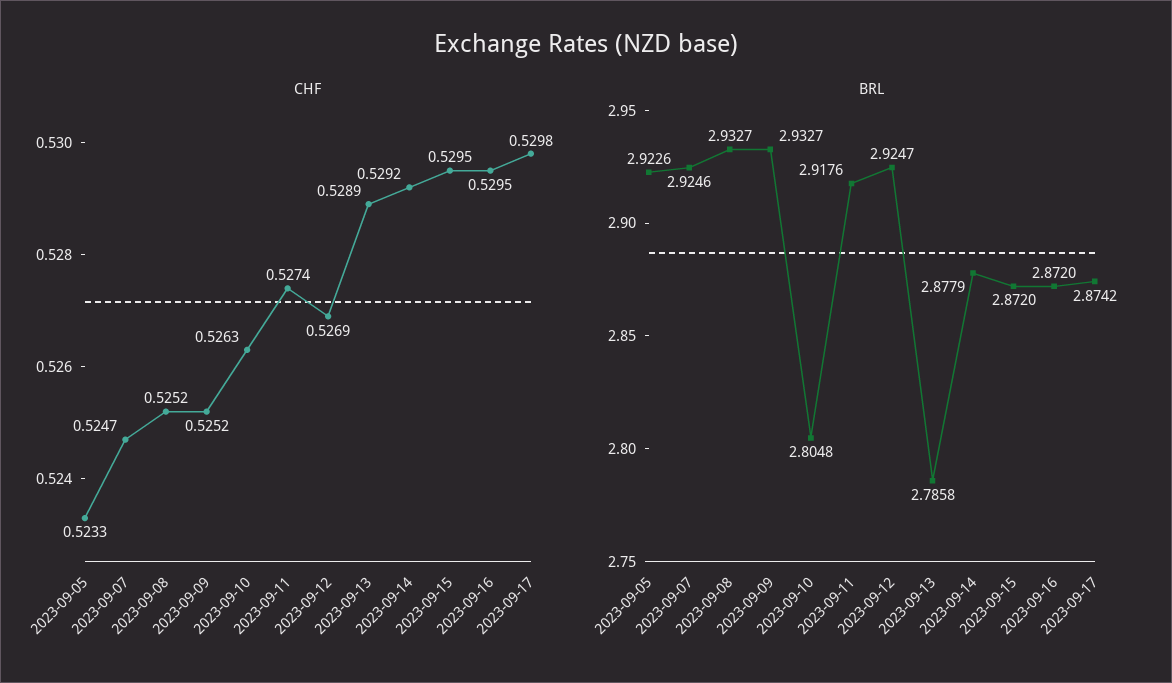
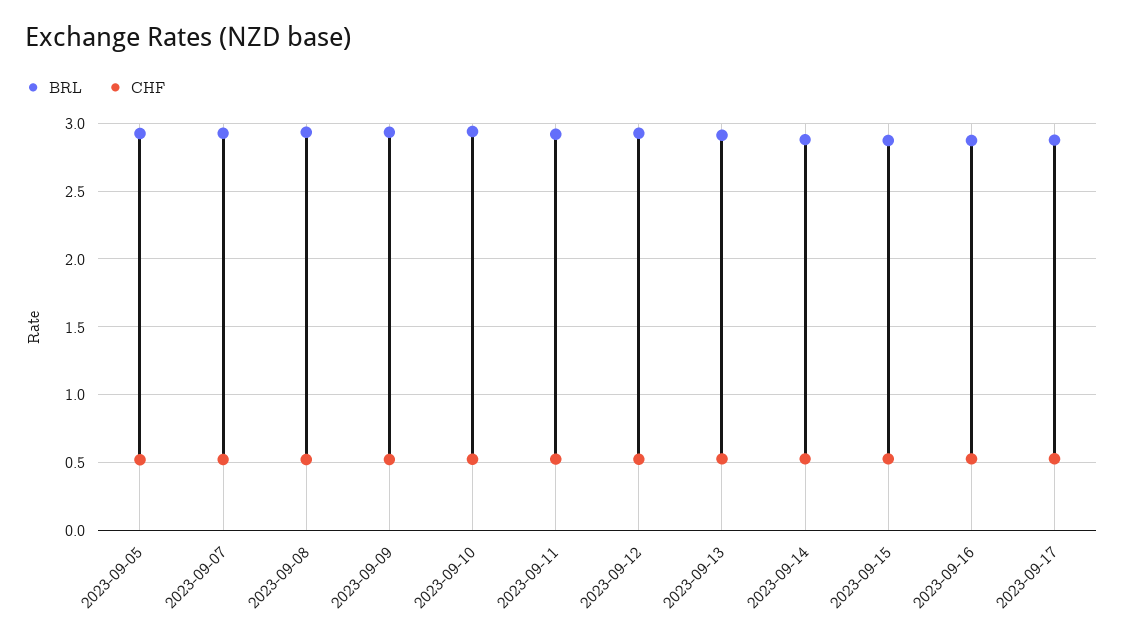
BRL, 2023-09-10: 2.8048 -> 2.95
BRL, 2023-09-13: 2.7858 -> 2.9

